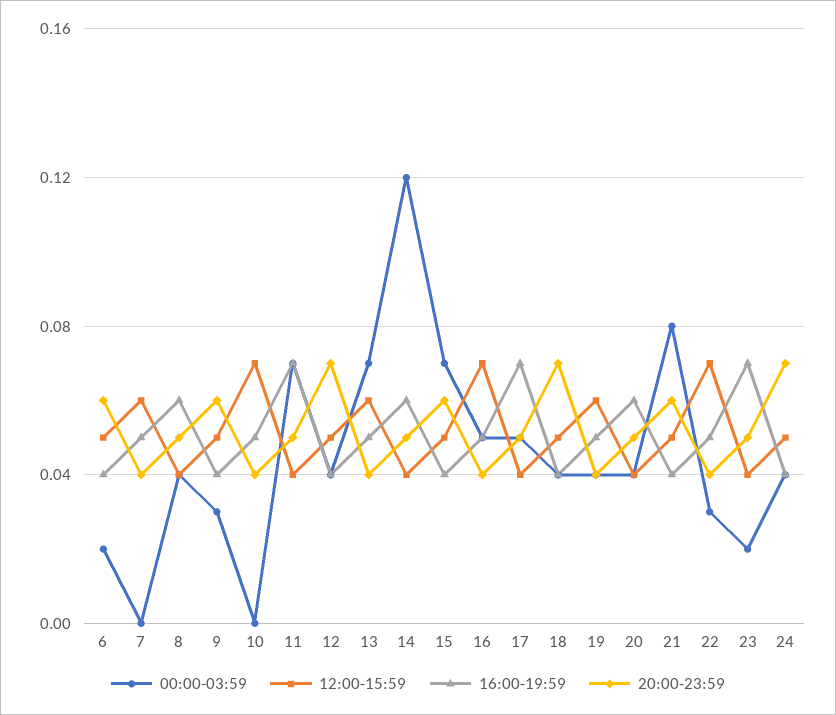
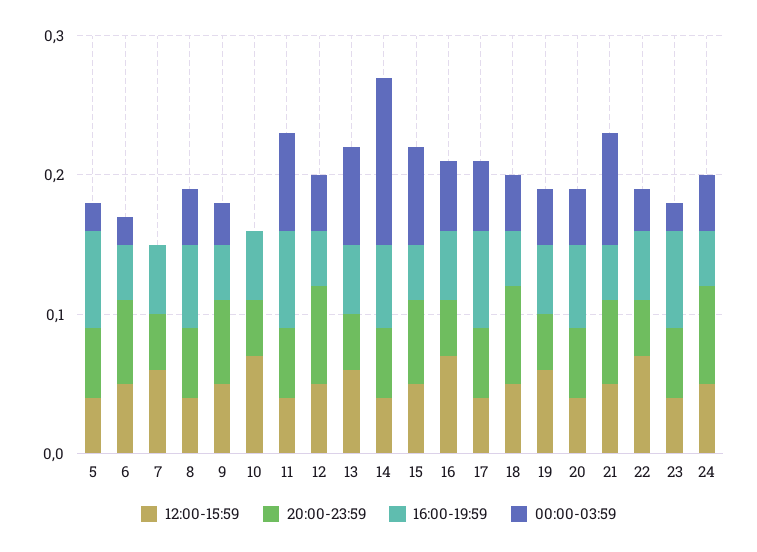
12:00-15:59, 5: none -> 0.04
20:00-23:59, 5: none -> 0.05
16:00-19:59, 5: none -> 0.07
00:00-03:59, 5: none -> 0.02

